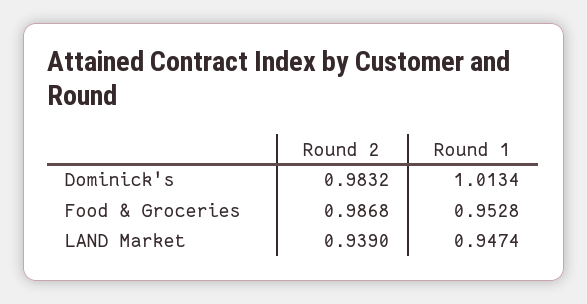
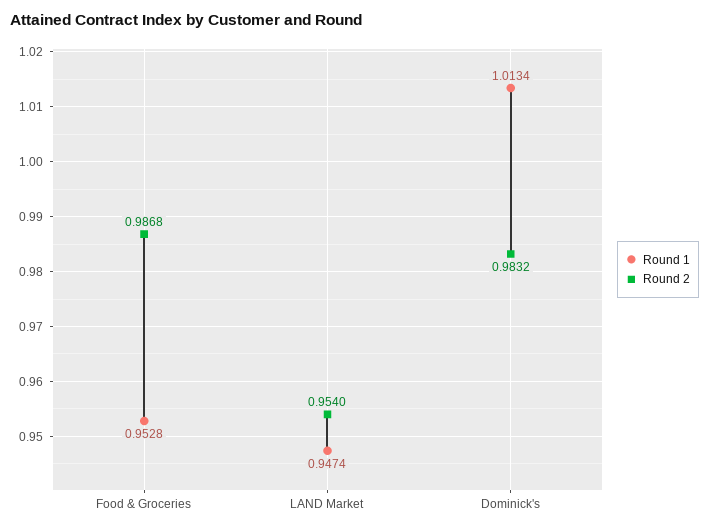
Round 2, LAND Market: 0.939 -> 0.954

